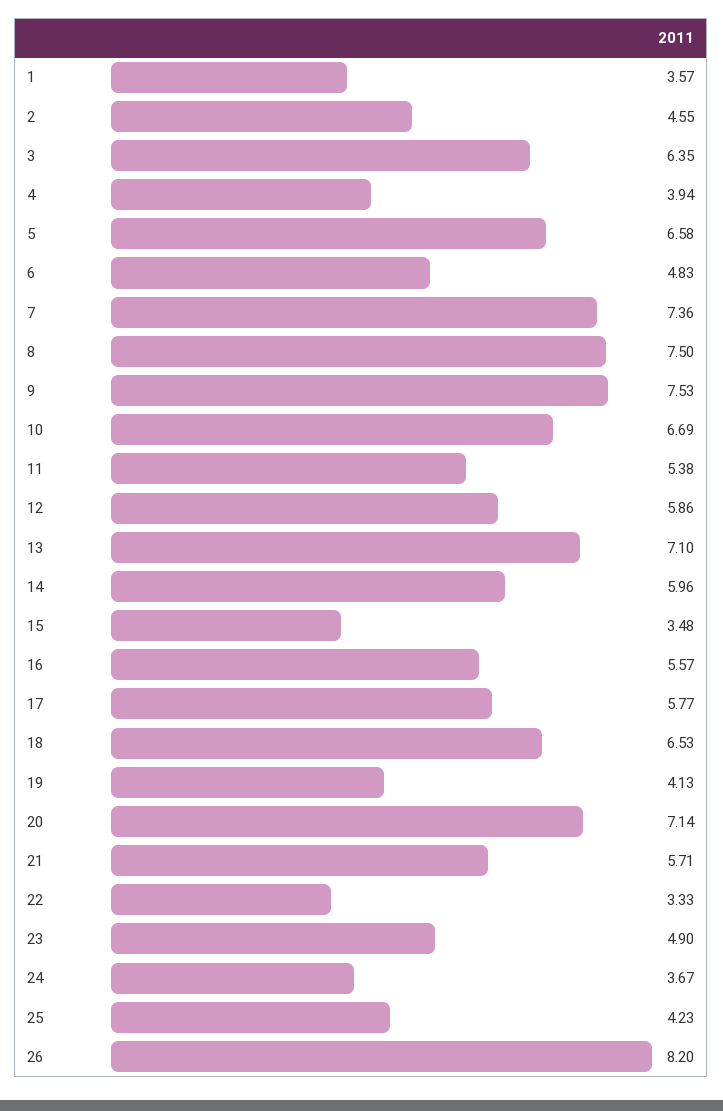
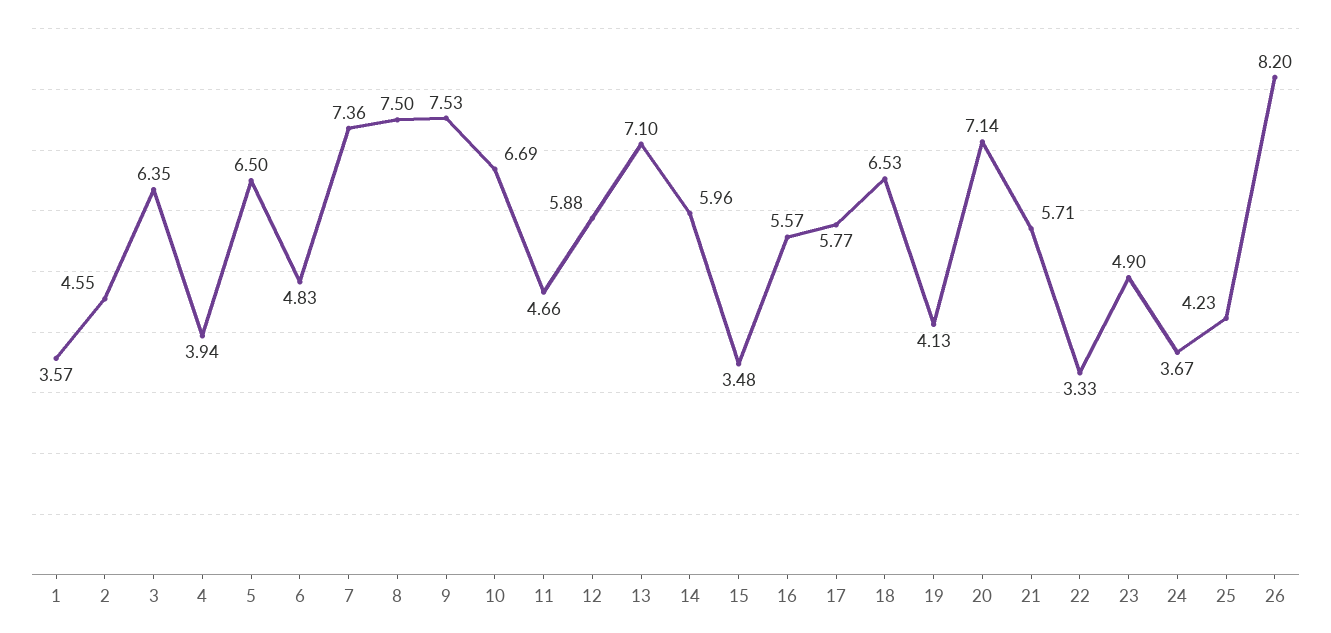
5: 6.58 -> 6.5
11: 5.38 -> 4.66
12: 5.86 -> 5.88

